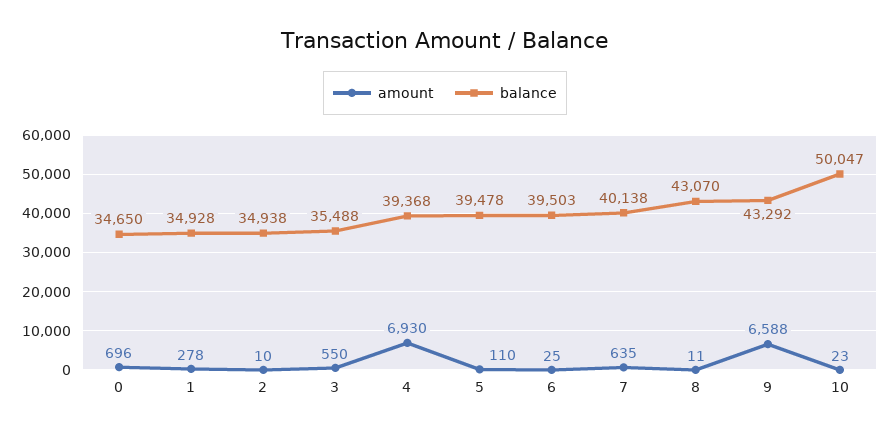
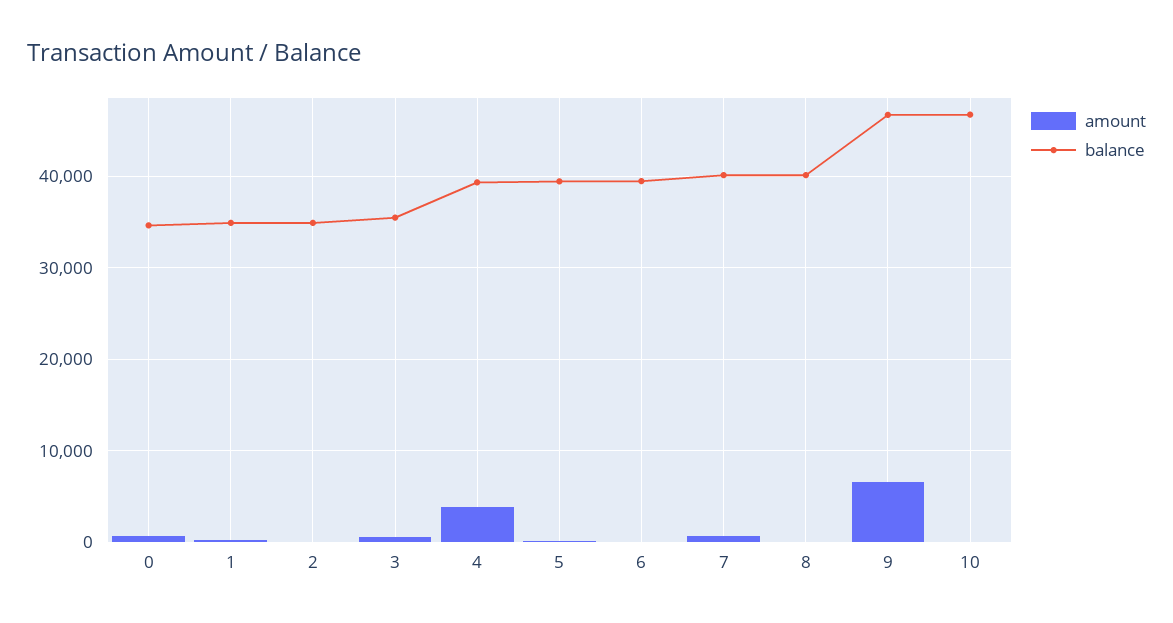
amount, 4: 6930 -> 4000
balance, 8: 43070 -> 40000
balance, 9: 43292 -> 47000
balance, 10: 50047 -> 47000

